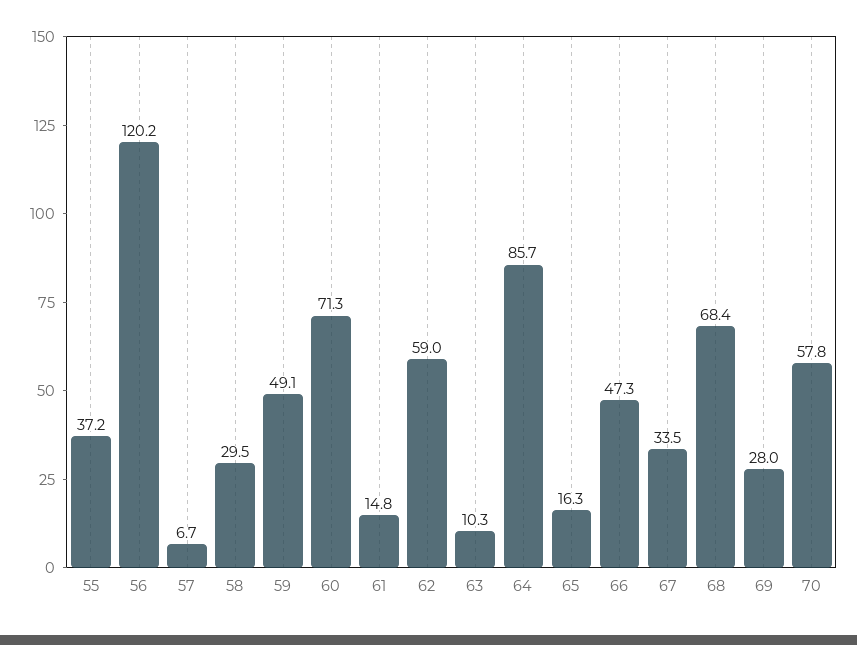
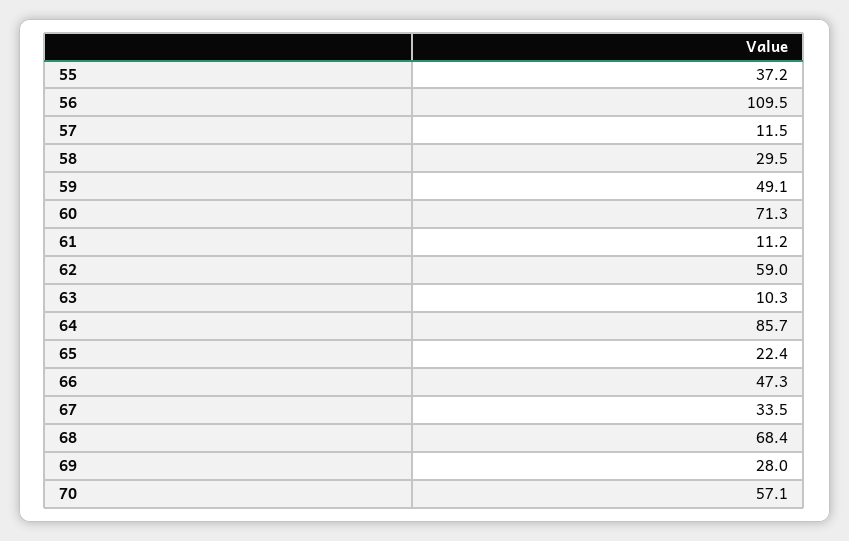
56: 120.2 -> 109.5
57: 6.7 -> 11.5
61: 14.8 -> 11.2
65: 16.3 -> 22.4
70: 57.8 -> 57.1

